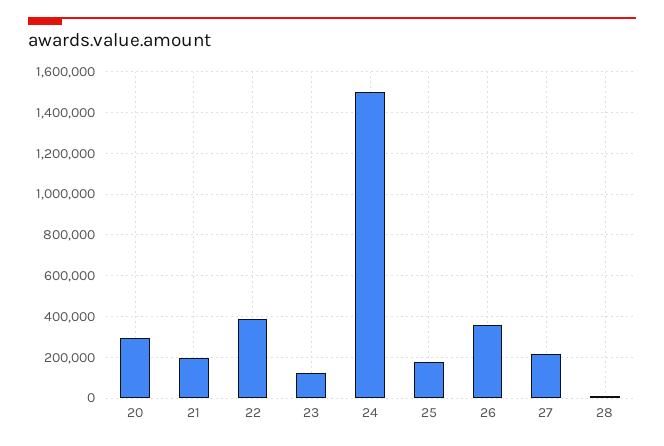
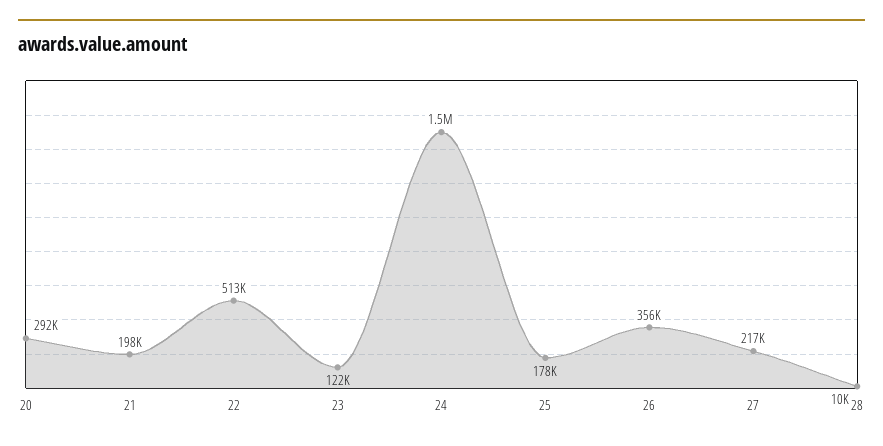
22: 400000 -> 513000

